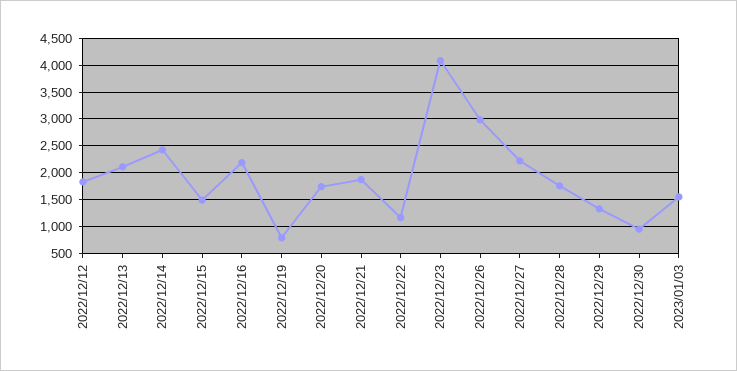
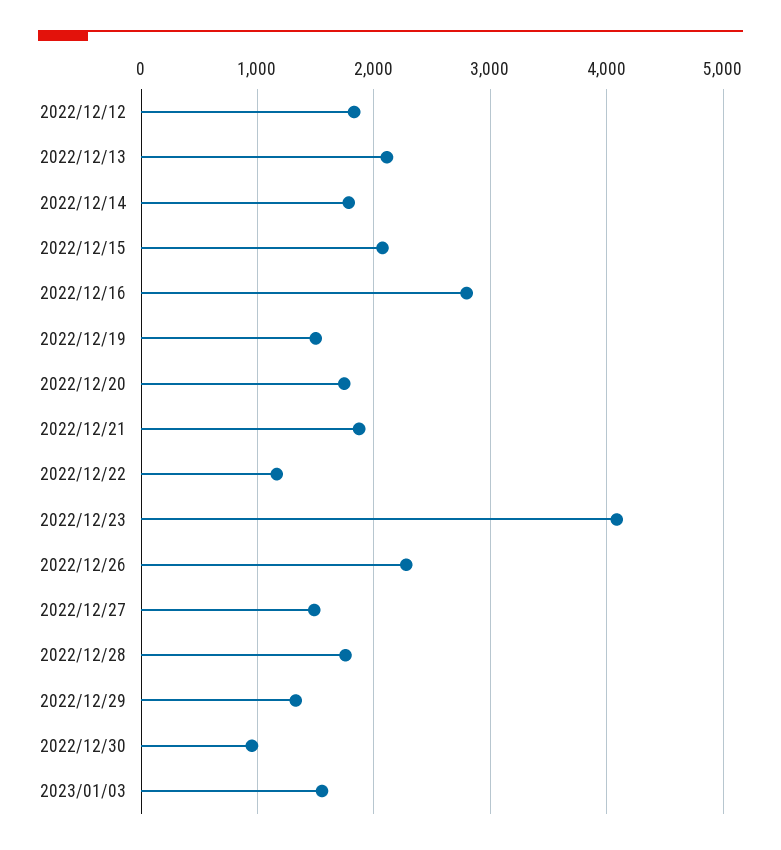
2022/12/14: 2500 -> 1800
2022/12/15: 1500 -> 2100
2022/12/16: 2250 -> 2800
2022/12/19: 750 -> 1500
2022/12/26: 3000 -> 2300
2022/12/27: 2250 -> 1500

